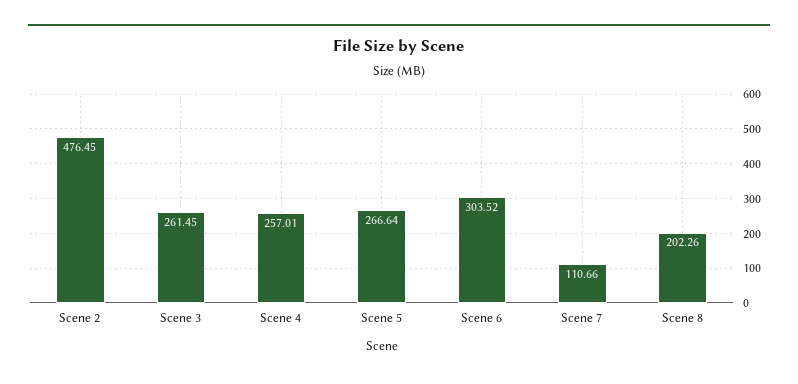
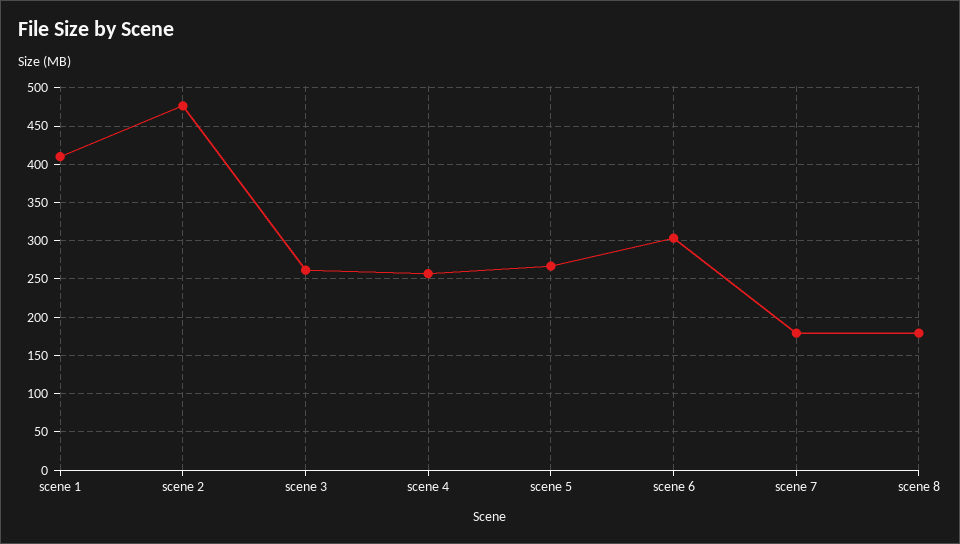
Scene 7: 110.66 -> 180
Scene 8: 202.26 -> 180
scene 1: none -> 410

